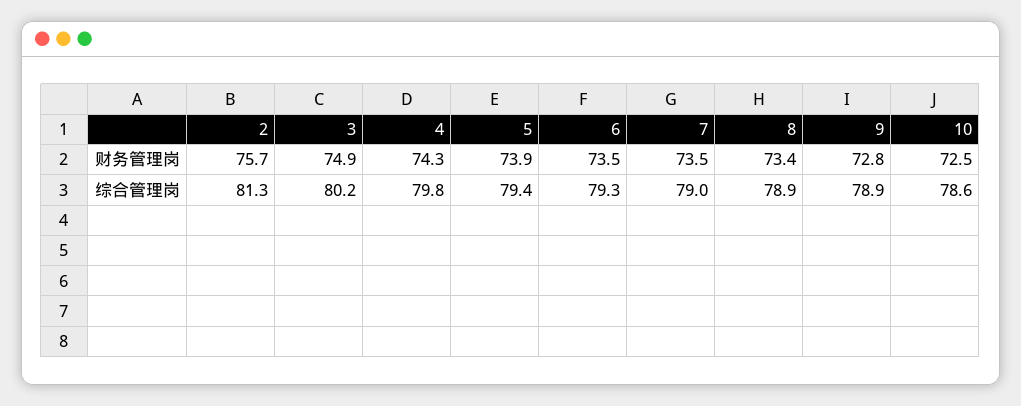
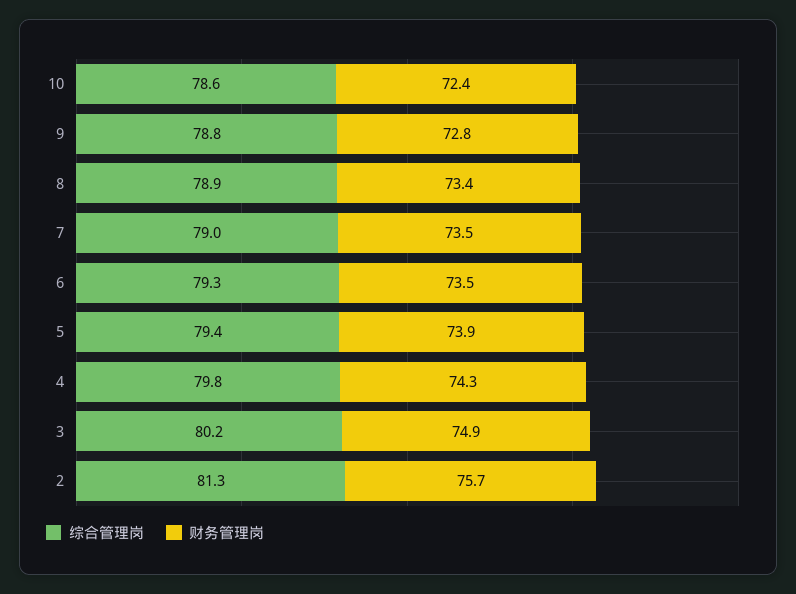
财务管理岗, 10: 72.5 -> 72.4
综合管理岗, 9: 78.9 -> 78.8

